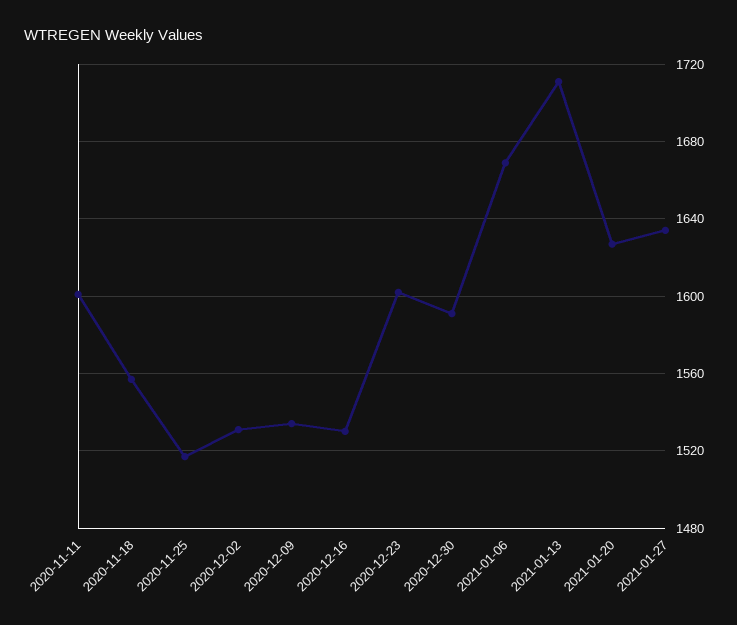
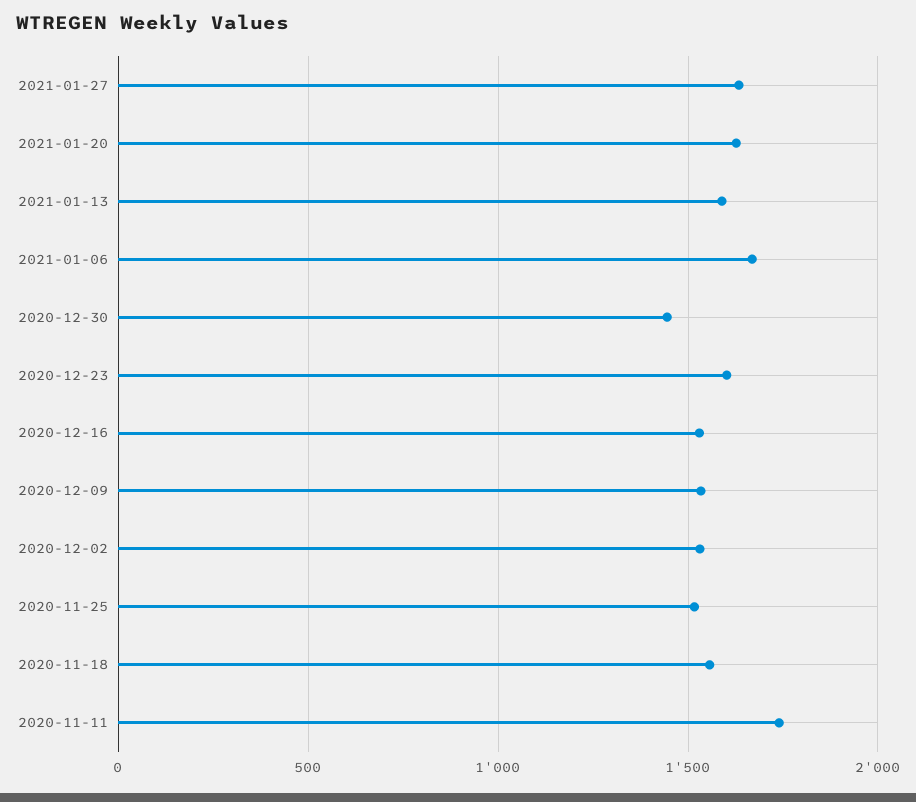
2020-11-11: 1600 -> 1750
2020-12-30: 1590 -> 1450
2021-01-13: 1710 -> 1600

